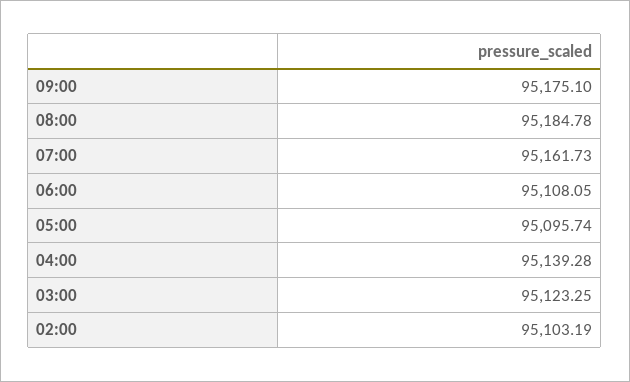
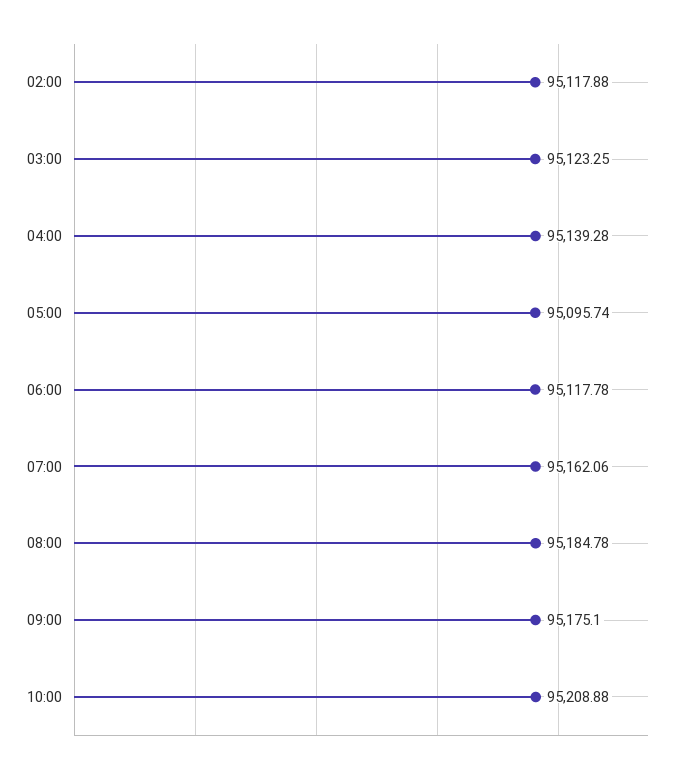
07:00: 95161.73 -> 95162.06
06:00: 95108.05 -> 95117.78
02:00: 95103.19 -> 95117.88
10:00: none -> 95208.88

